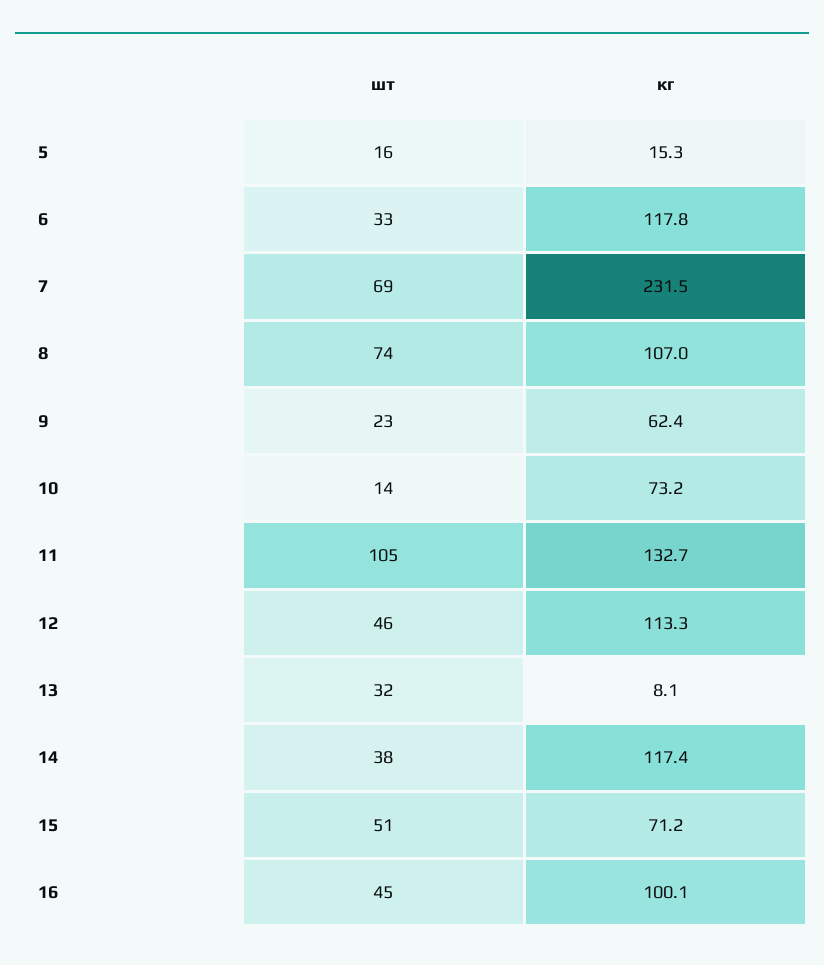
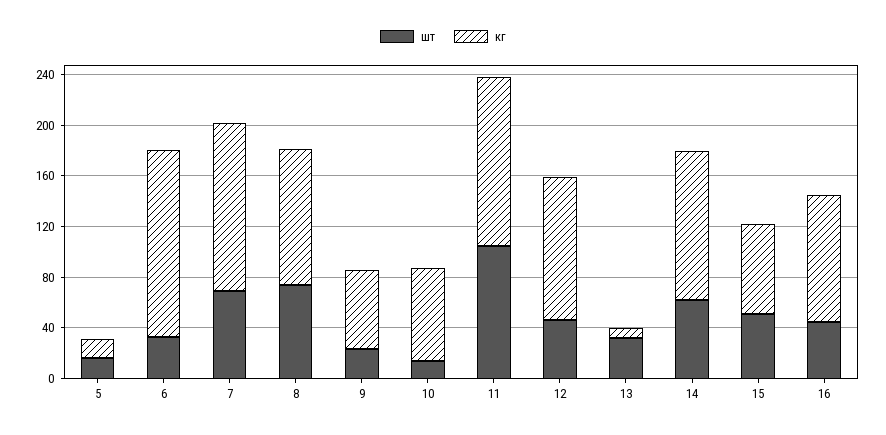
кг, 6: 117.8 -> 150
кг, 7: 231.5 -> 130
шт, 14: 38 -> 60

